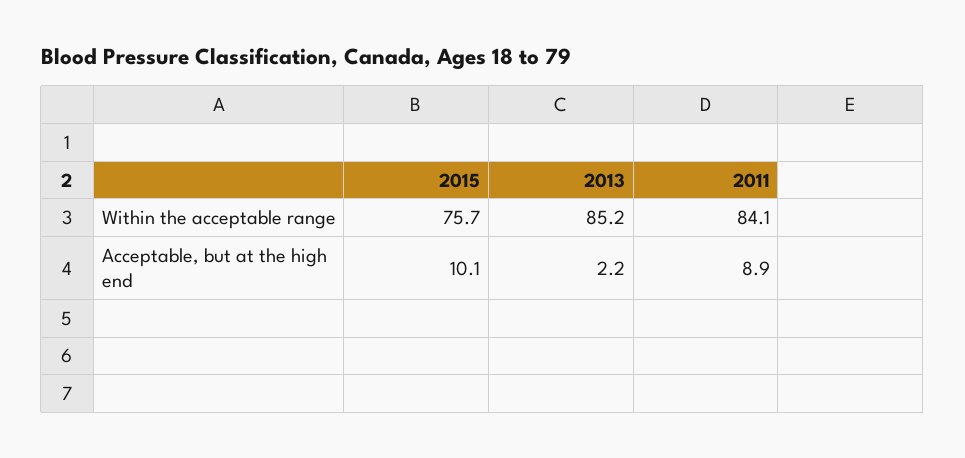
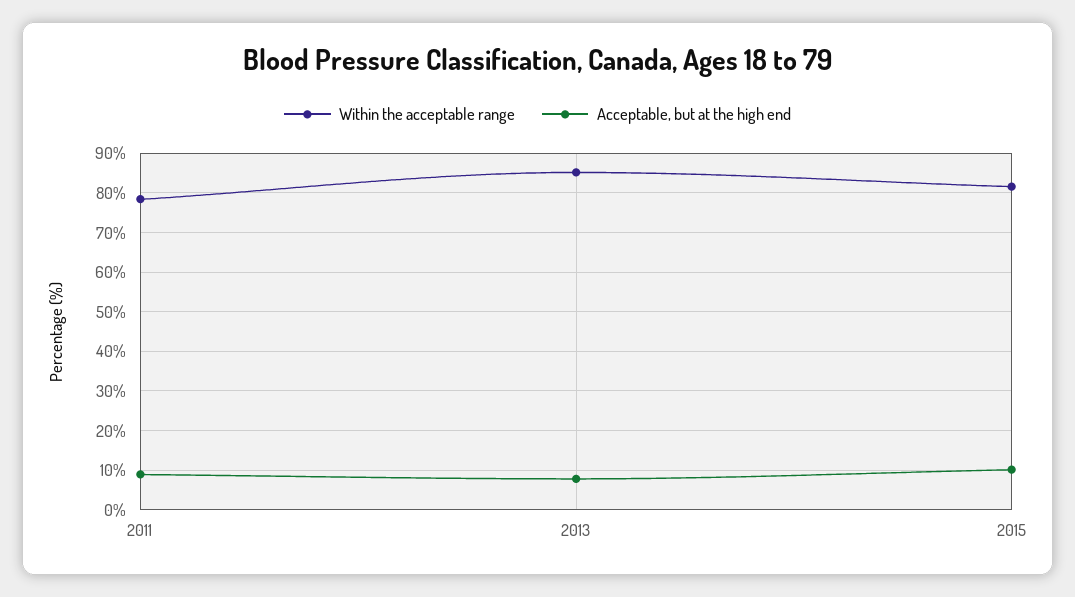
Within the acceptable range, 2015: 75.7 -> 82
Within the acceptable range, 2011: 84.1 -> 78
Acceptable, but at the high end, 2013: 2.2 -> 8

